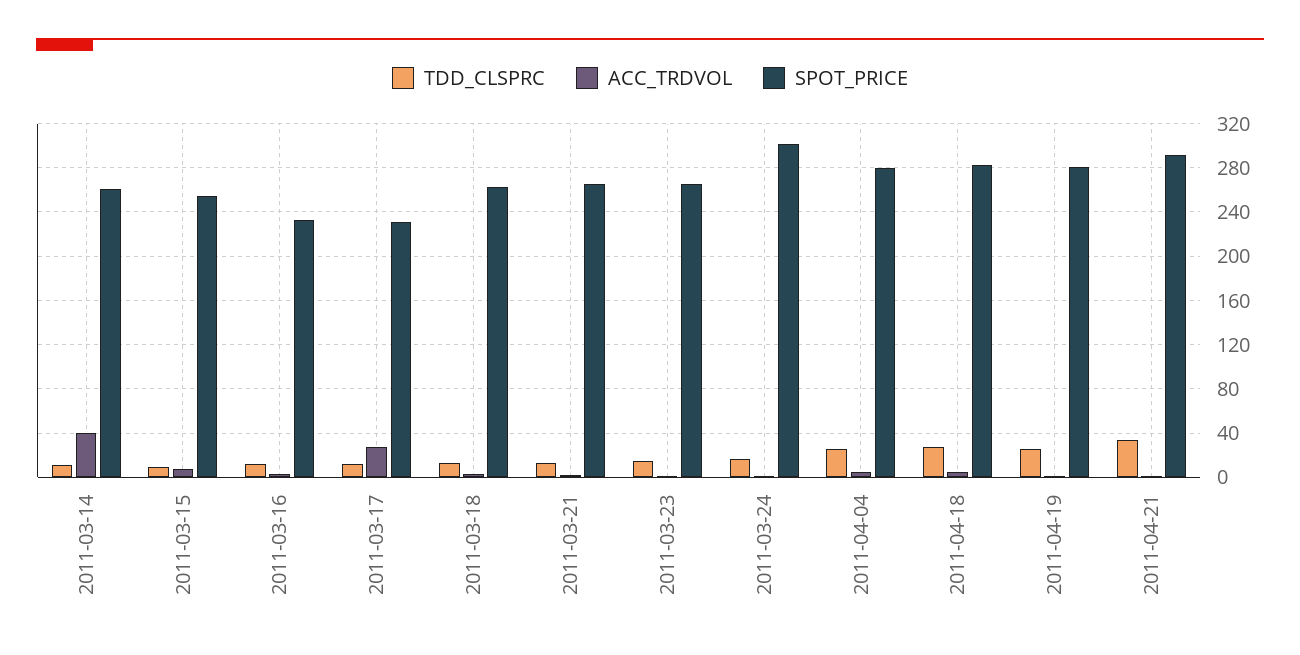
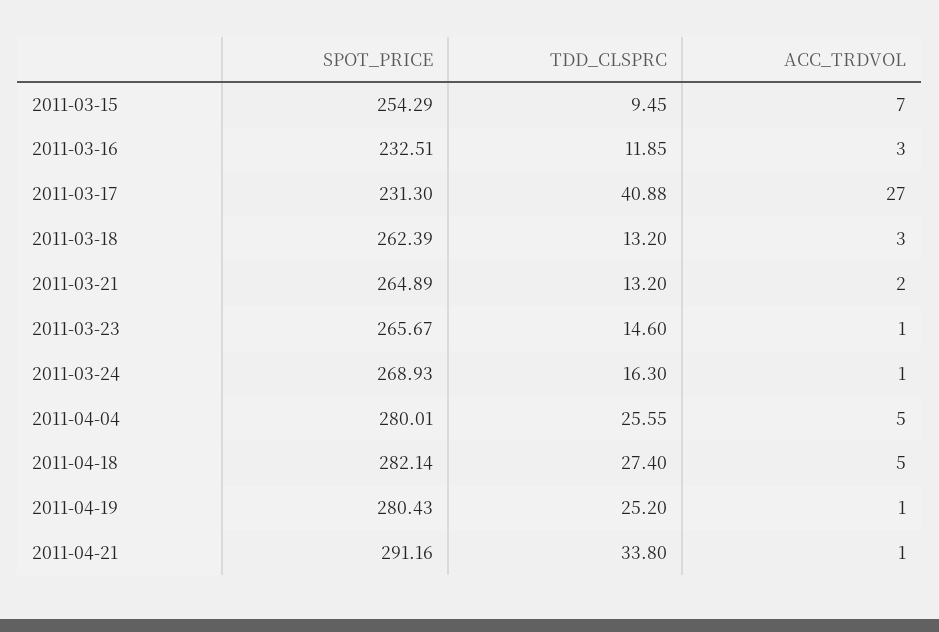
TDD_CLSPRC, 2011-03-14: 10 -> none
ACC_TRDVOL, 2011-03-14: 40 -> none
SPOT_PRICE, 2011-03-14: 260 -> none
TDD_CLSPRC, 2011-03-17: 10 -> 40.88
SPOT_PRICE, 2011-03-24: 300 -> 268.93

